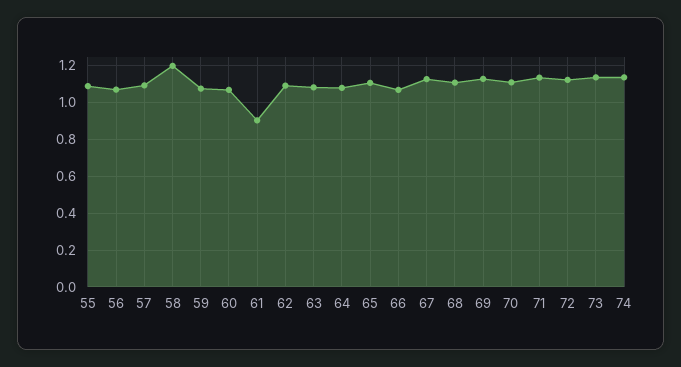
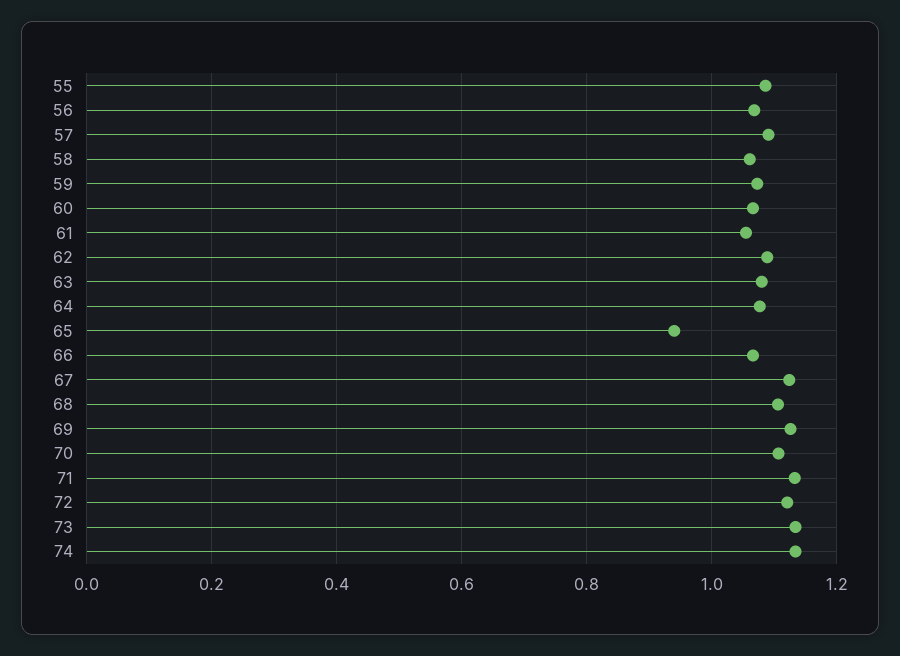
58: 1.2 -> 1.06
61: 0.9 -> 1.06
65: 1.1 -> 0.94

